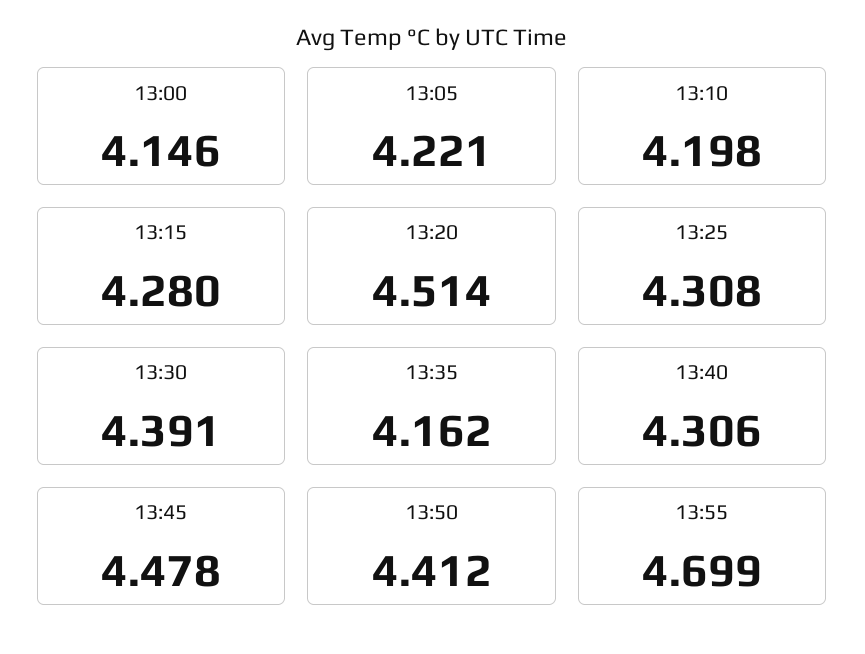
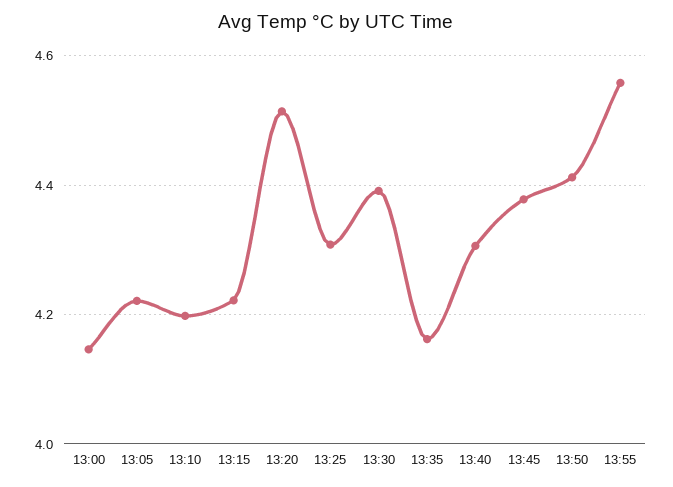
13:15: 4.28 -> 4.22
13:45: 4.478 -> 4.38
13:55: 4.699 -> 4.56

